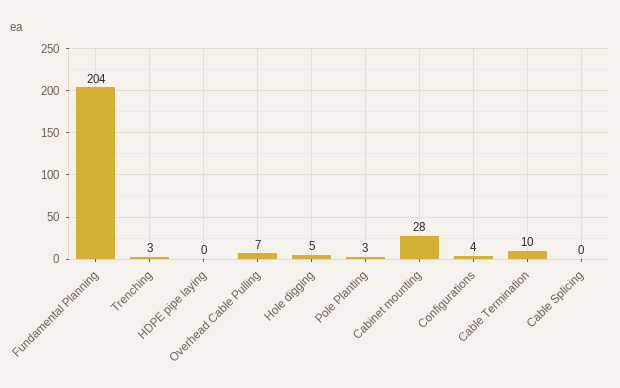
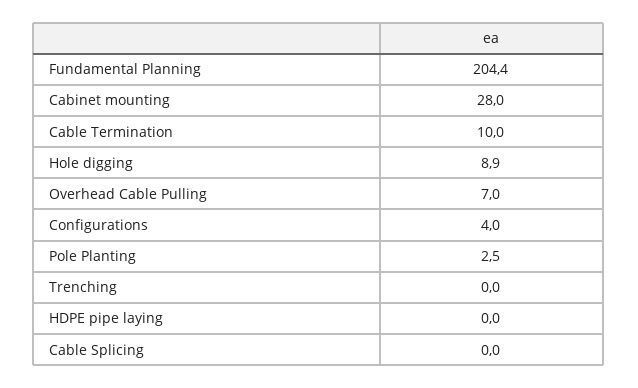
Trenching: 3 -> 0
Hole digging: 5 -> 8.9

